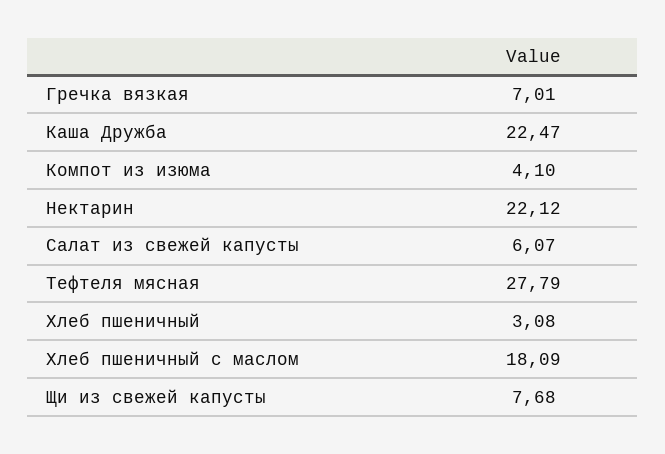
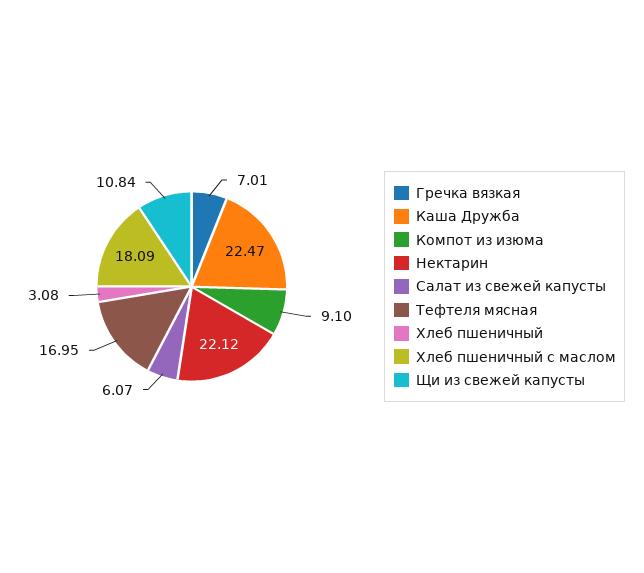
Компот из изюма: 4.1 -> 9.1
Тефтеля мясная: 27.79 -> 16.95
Щи из свежей капусты: 7.68 -> 10.84

